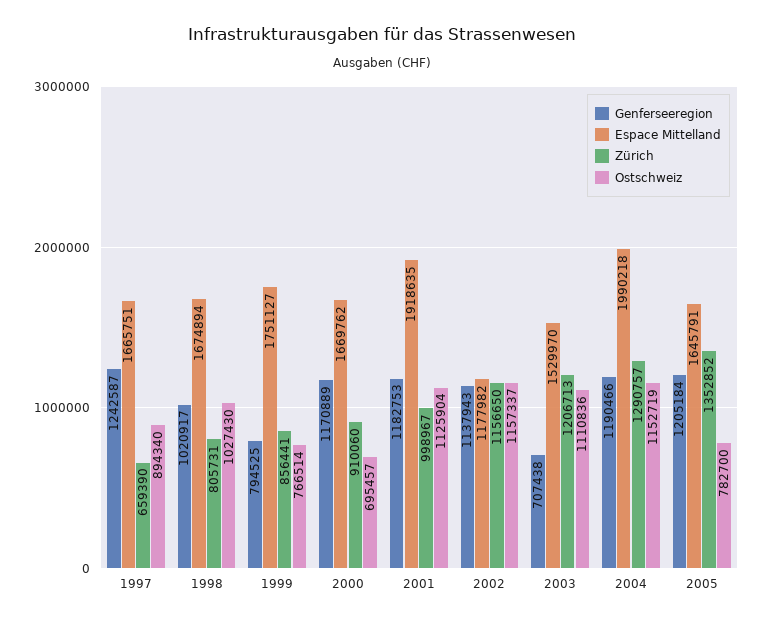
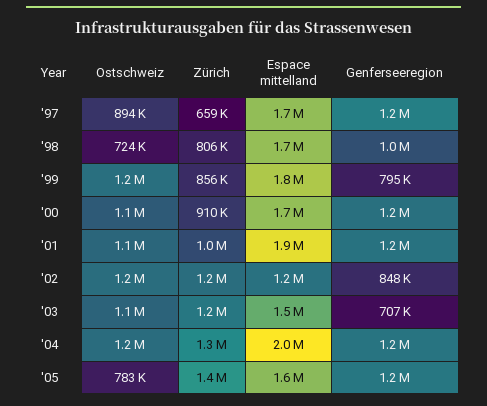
Ostschweiz, 1998: 1027430 -> 724000
Ostschweiz, 1999: 766514 -> 1200000
Ostschweiz, 2000: 695457 -> 1100000
Genferseeregion, 2002: 1137943 -> 848000

